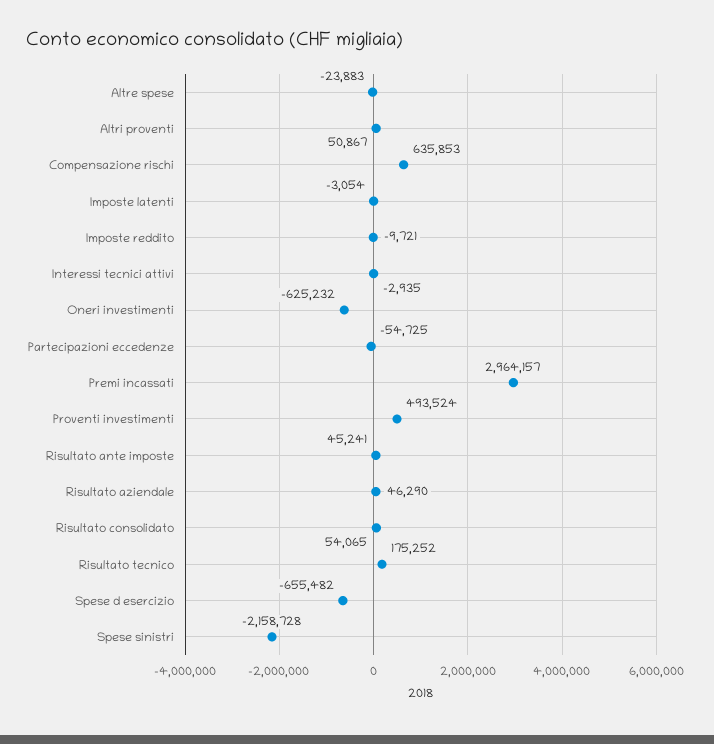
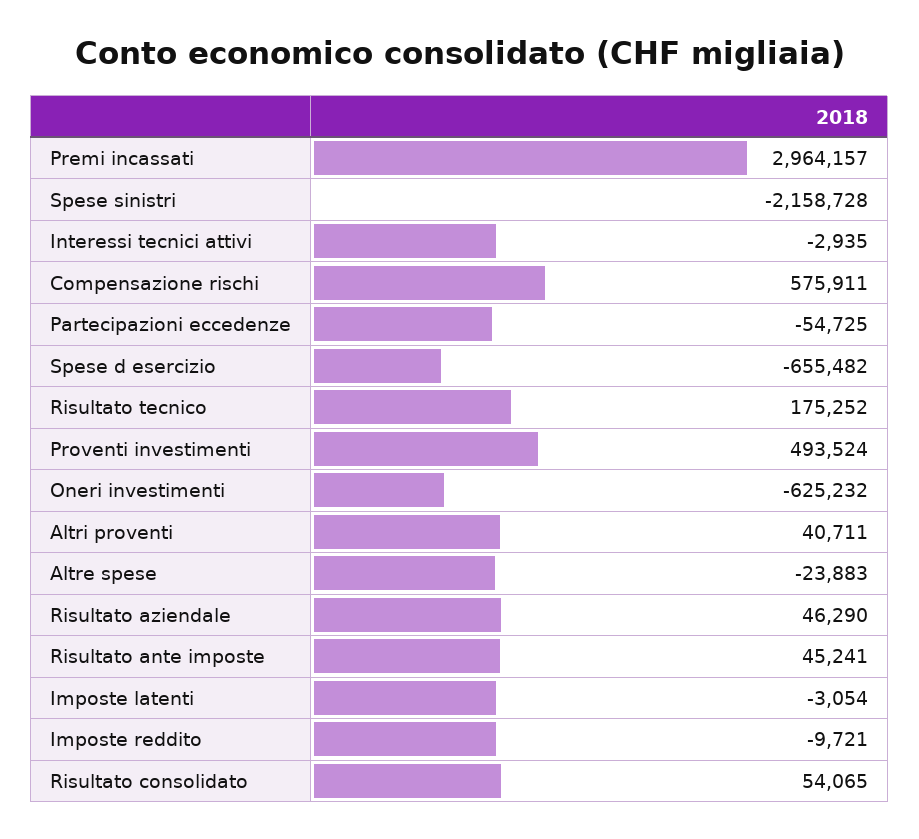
Altri proventi: 50867 -> 40711
Compensazione rischi: 635853 -> 575911

